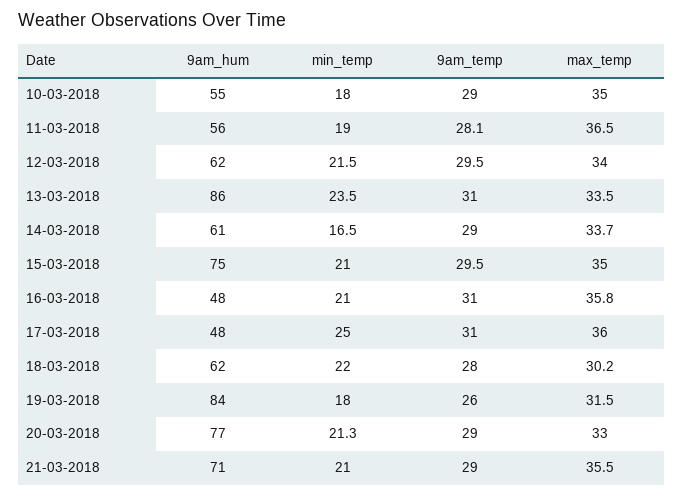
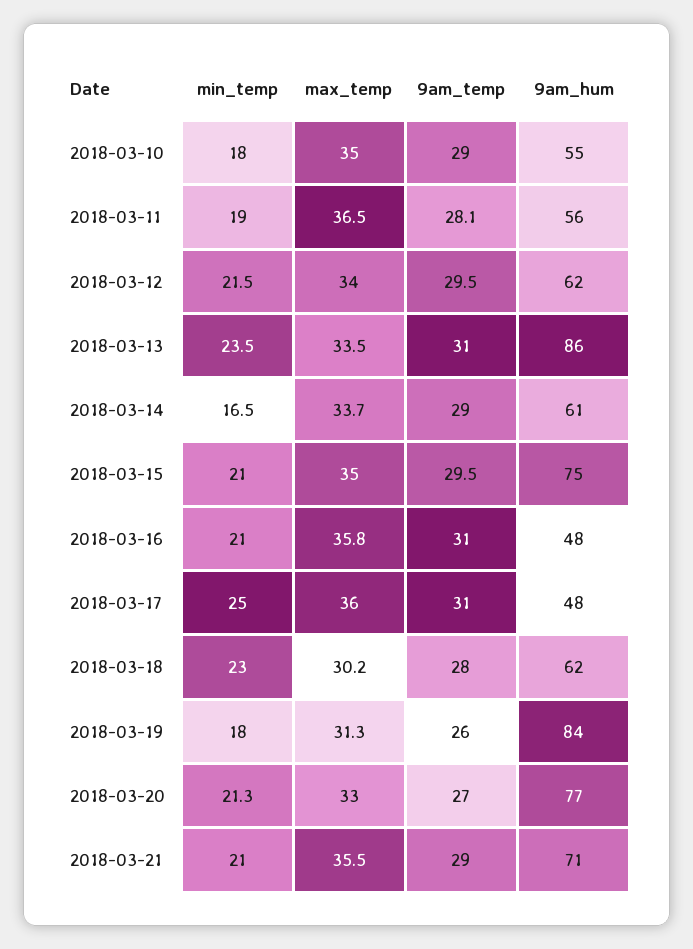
min_temp, 18-03-2018: 22 -> 23
max_temp, 19-03-2018: 31.5 -> 31.3
9am_temp, 20-03-2018: 29 -> 27

